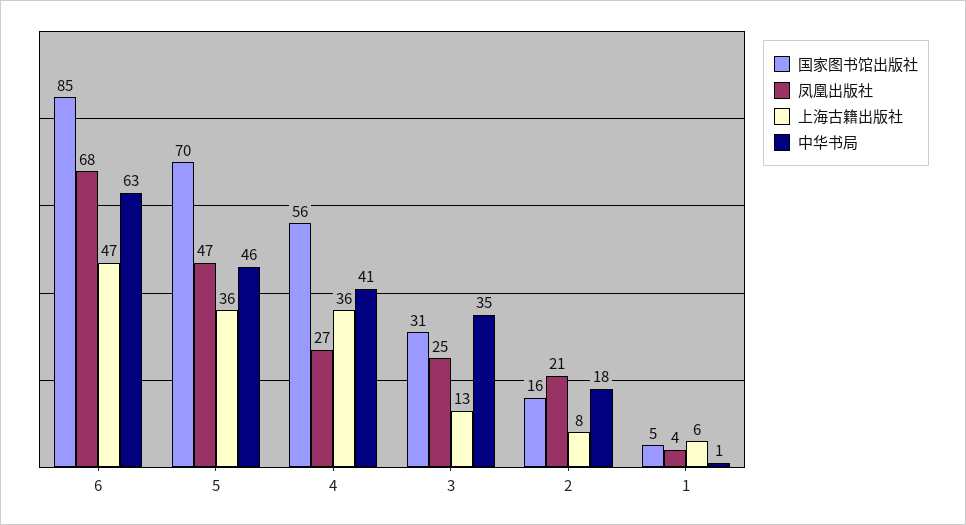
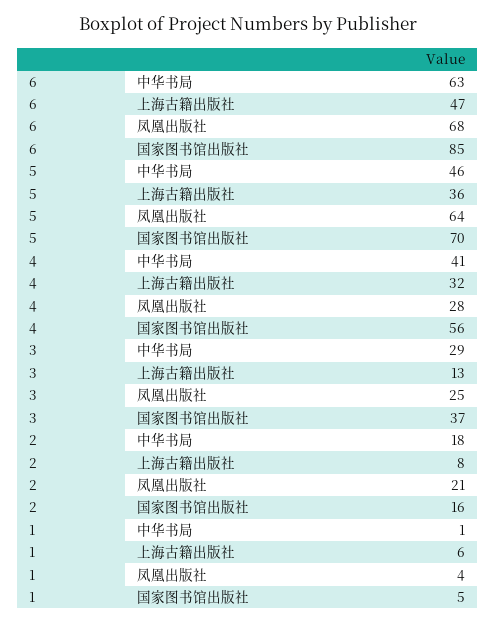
凤凰出版社, 5: 47 -> 64
凤凰出版社, 4: 27 -> 28
上海古籍出版社, 4: 36 -> 32
国家图书馆出版社, 3: 31 -> 37
中华书局, 3: 35 -> 29

